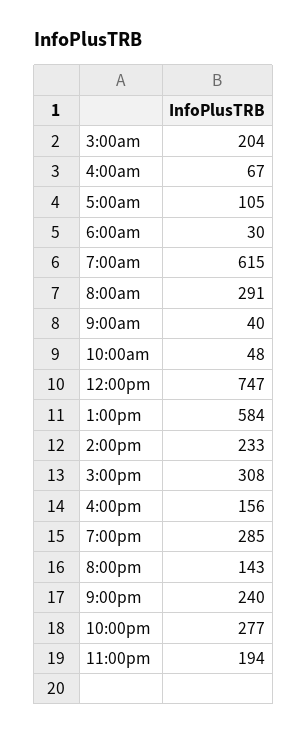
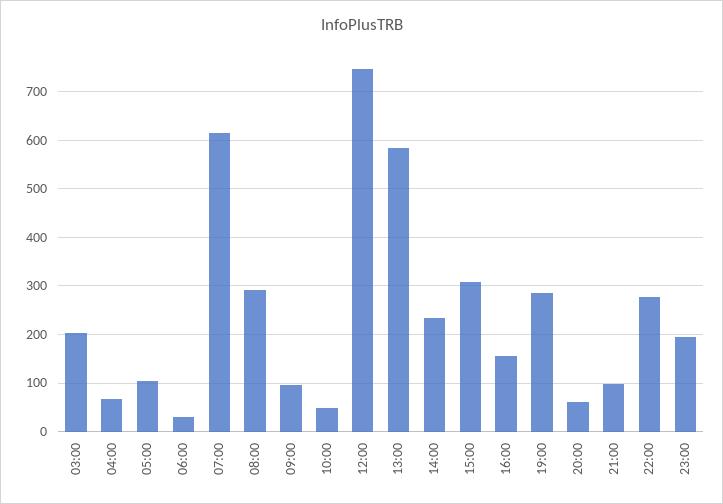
9:00am: 40 -> 100
8:00pm: 143 -> 60
9:00pm: 240 -> 100

